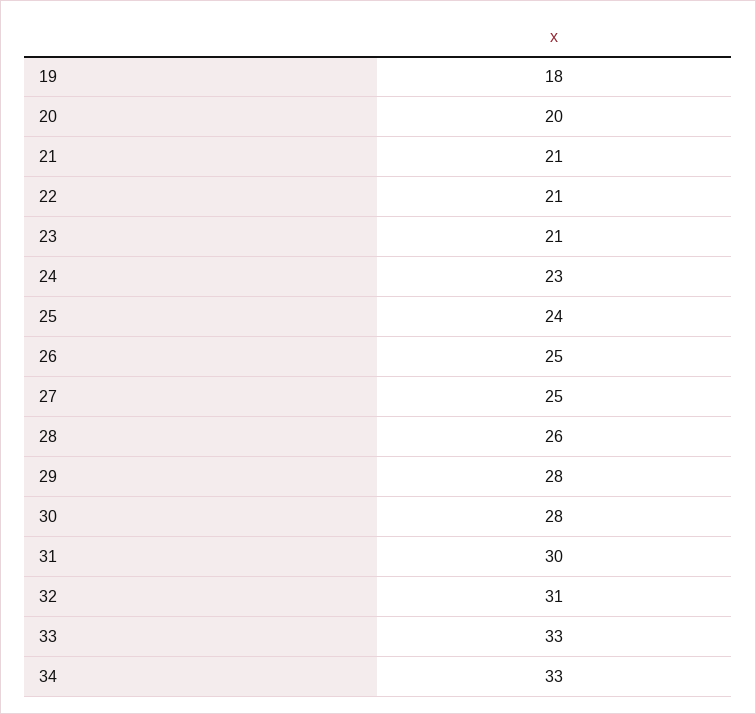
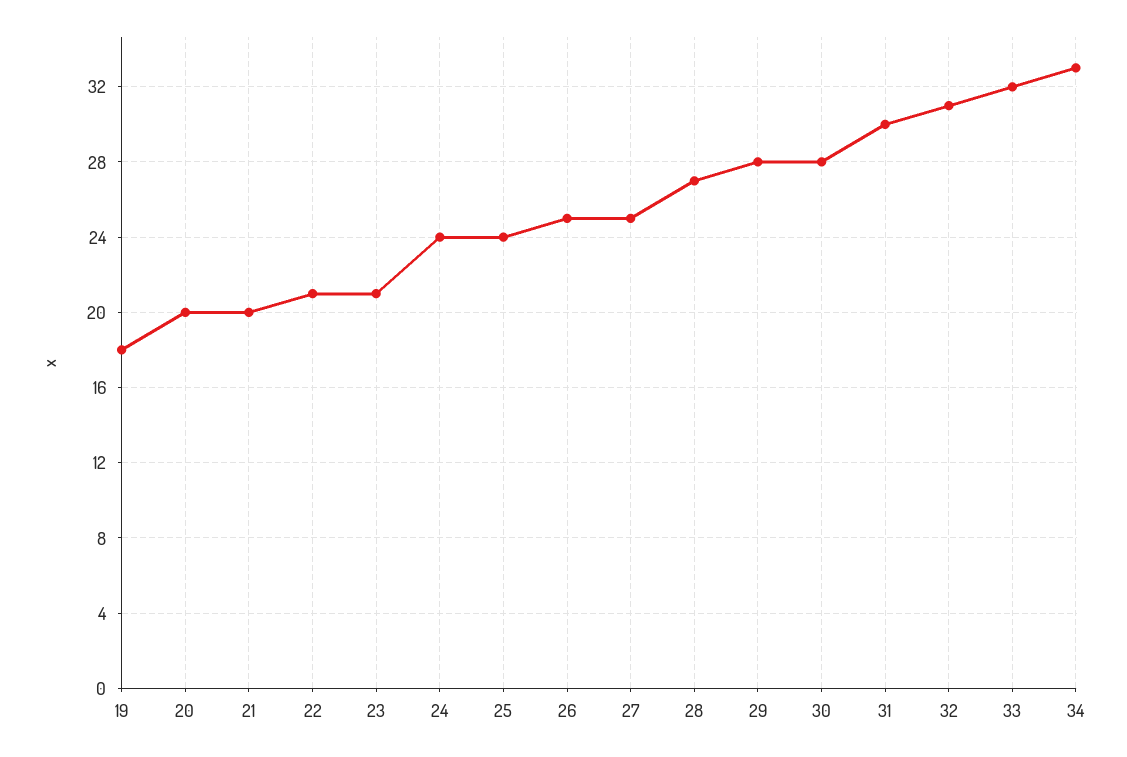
21: 21 -> 20
24: 23 -> 24
28: 26 -> 27
33: 33 -> 32

